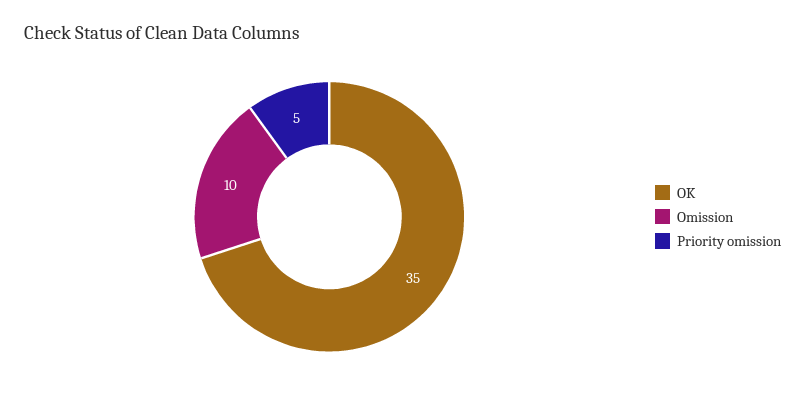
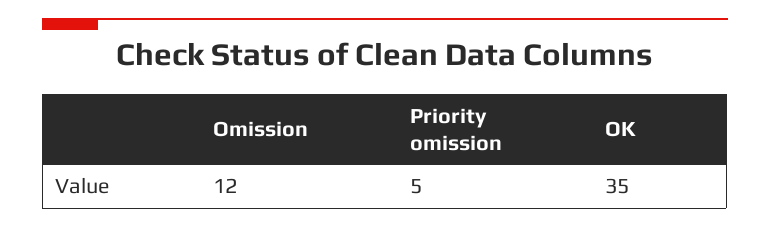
Omission: 10 -> 12

